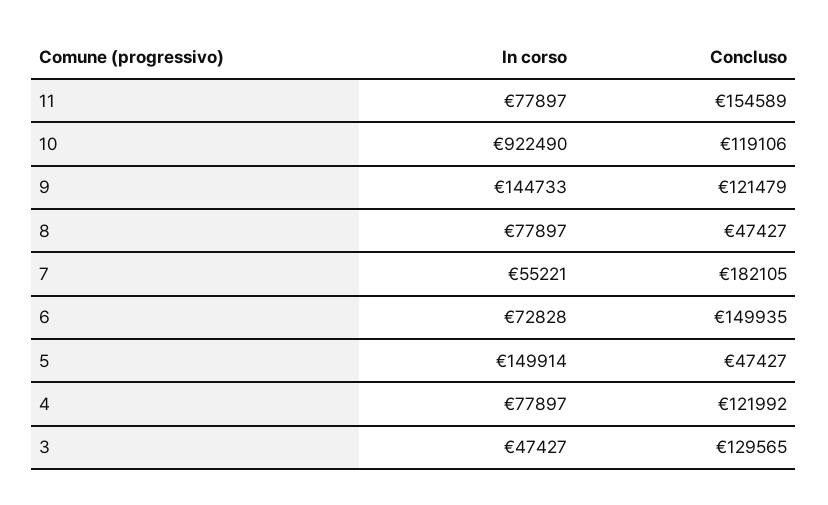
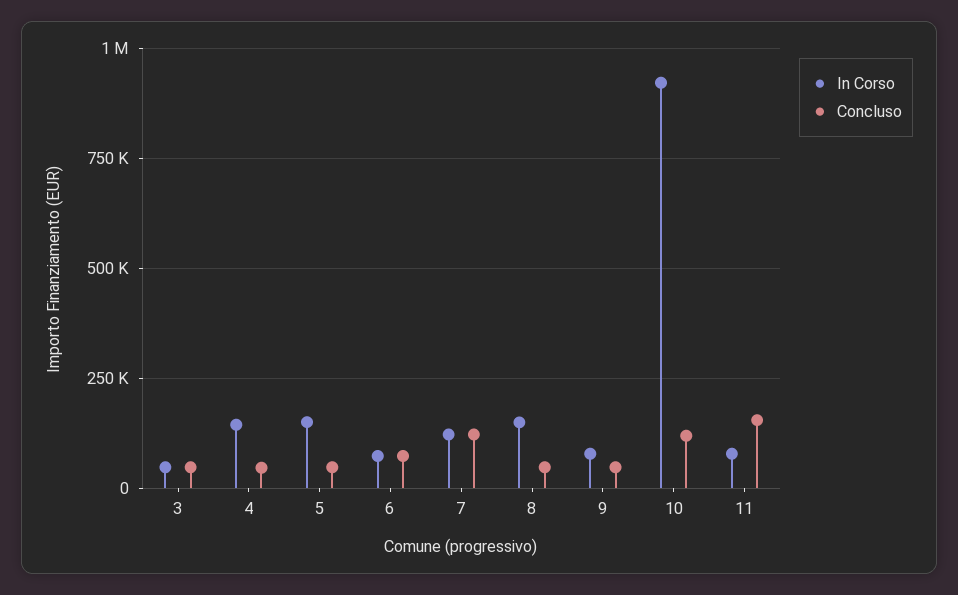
In corso, 9: 144733 -> 75000
Concluso, 9: 121479 -> 50000
In corso, 8: 77897 -> 150000
In corso, 7: 55221 -> 125000
Concluso, 7: 182105 -> 125000
Concluso, 6: 149935 -> 75000
In corso, 4: 77897 -> 150000
Concluso, 4: 121992 -> 50000
Concluso, 3: 129565 -> 50000

